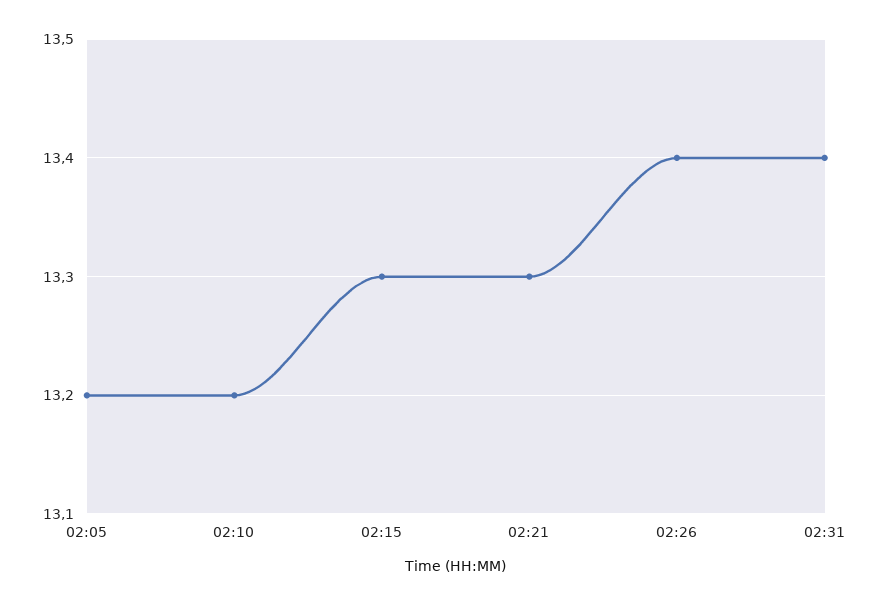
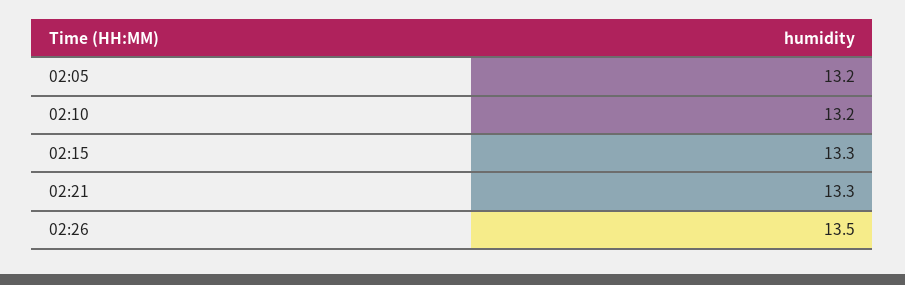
02:26: 13.4 -> 13.5
02:31: 13.4 -> none

